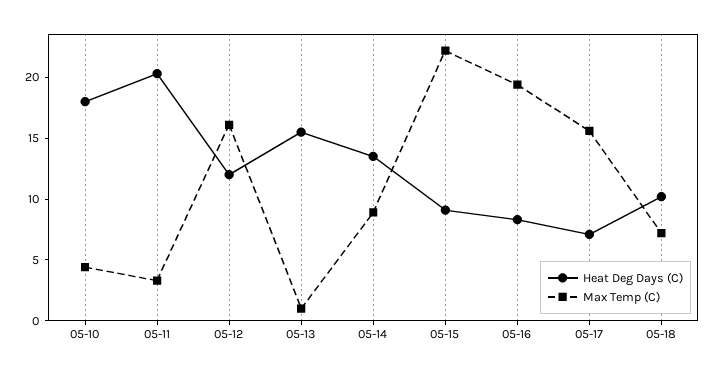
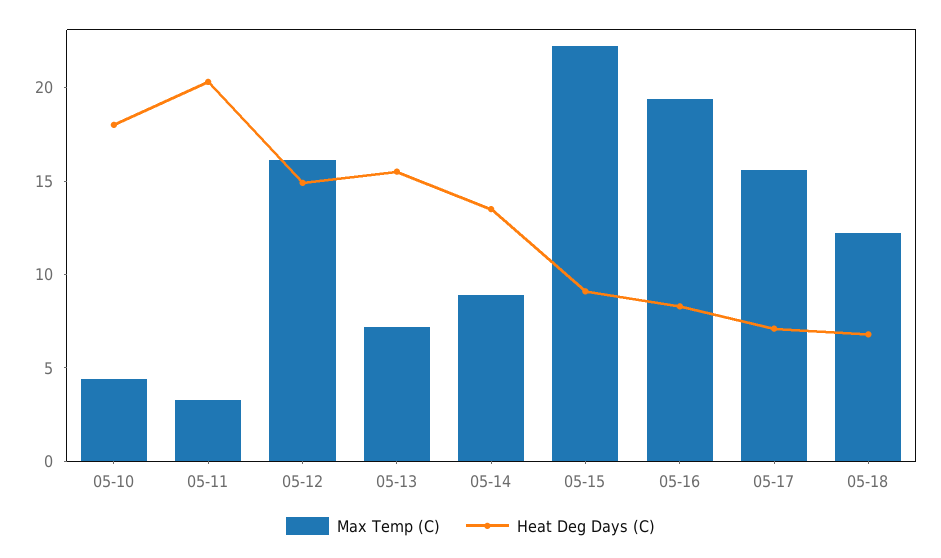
Heat Deg Days (C), 05-12: 12 -> 15
Max Temp (C), 05-13: 1 -> 7
Heat Deg Days (C), 05-18: 10 -> 7
Max Temp (C), 05-18: 7 -> 12

